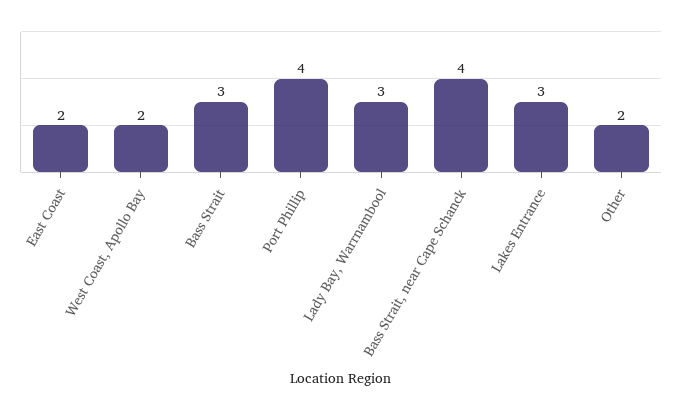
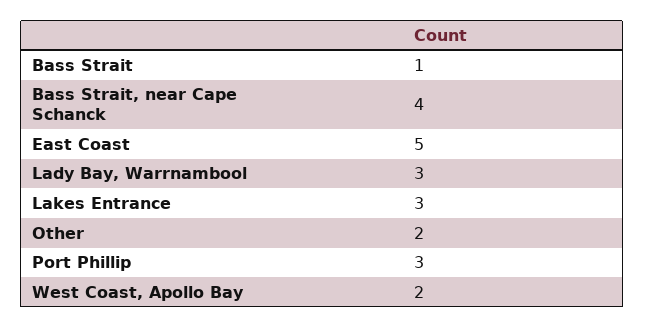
East Coast: 2 -> 5
Bass Strait: 3 -> 1
Port Phillip: 4 -> 3

